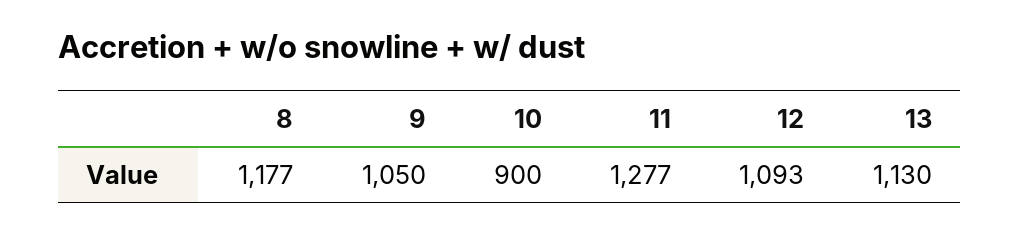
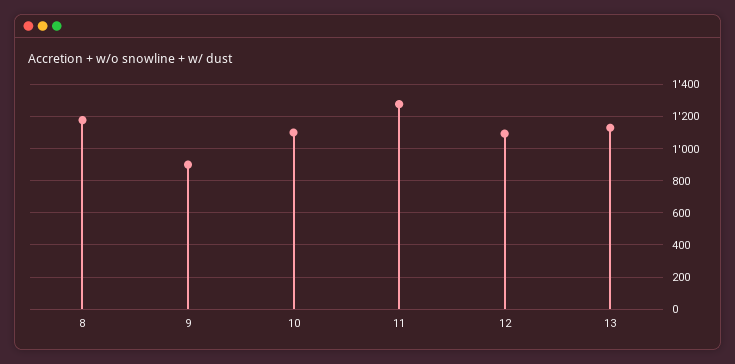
9: 1050 -> 900
10: 900 -> 1100

